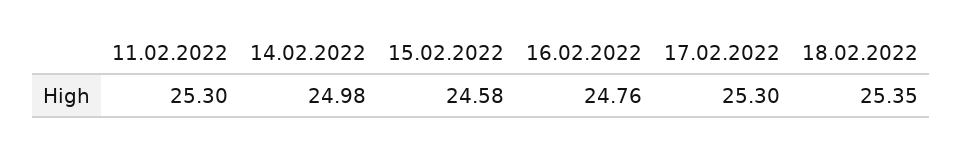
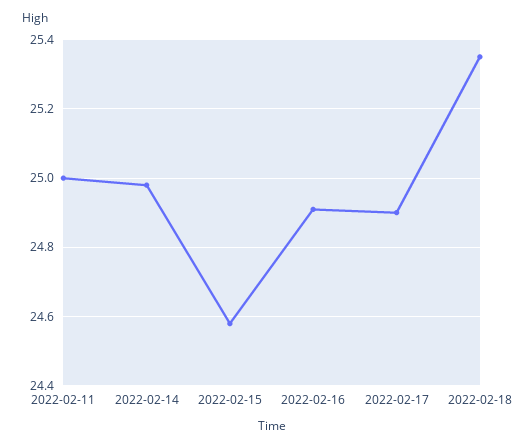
11.02.2022: 25.3 -> 25
16.02.2022: 24.76 -> 24.9
17.02.2022: 25.3 -> 24.9

